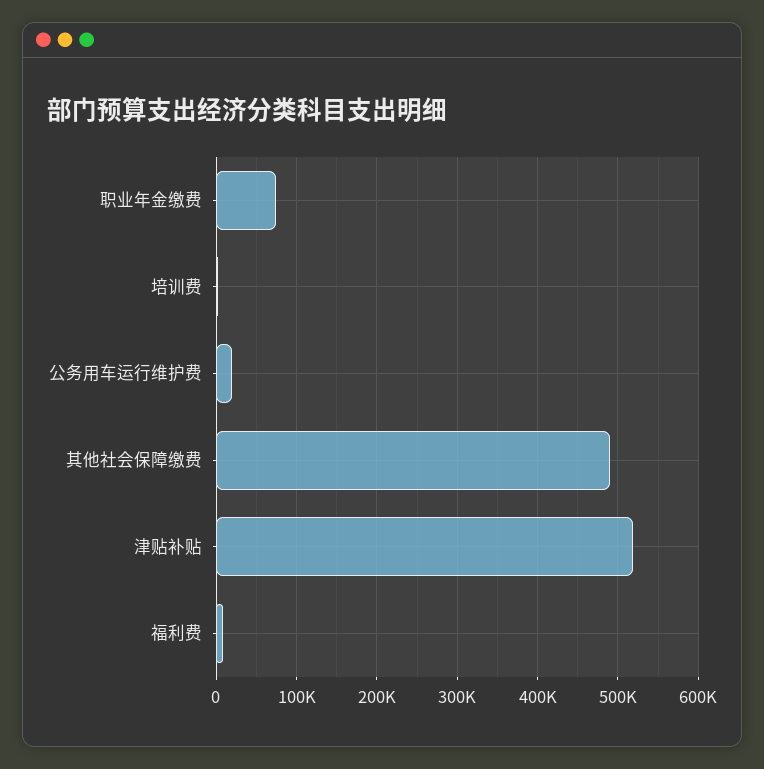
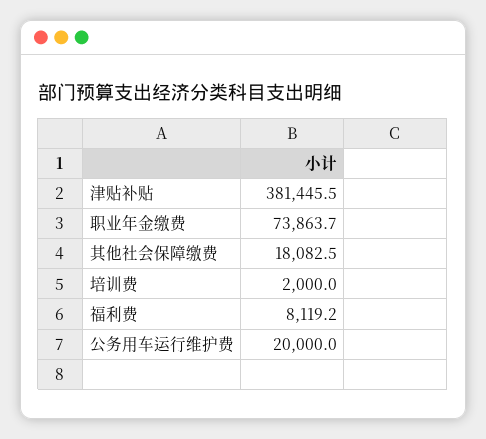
其他社会保障缴费: 490000 -> 18082.5
津贴补贴: 520000 -> 381445.5

